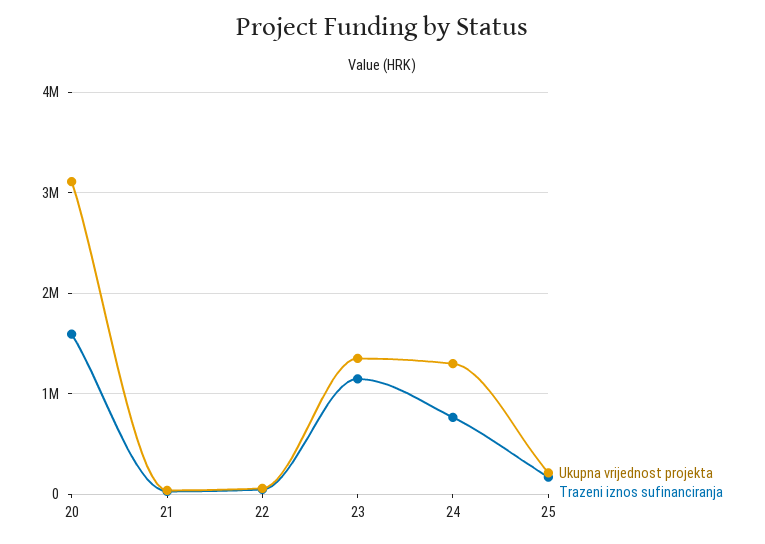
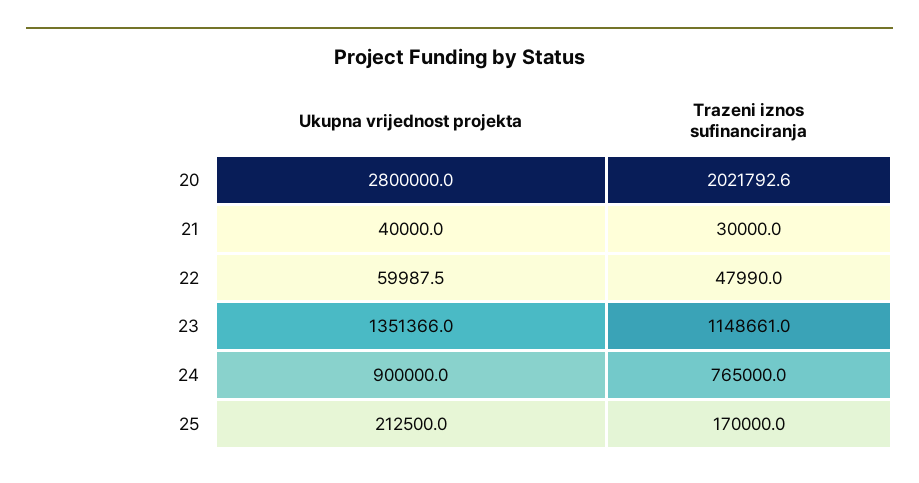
Ukupna vrijednost projekta, 20: 3100000 -> 2800000
Trazeni iznos sufinanciranja, 20: 1600000 -> 2021792.6
Ukupna vrijednost projekta, 24: 1300000 -> 900000

